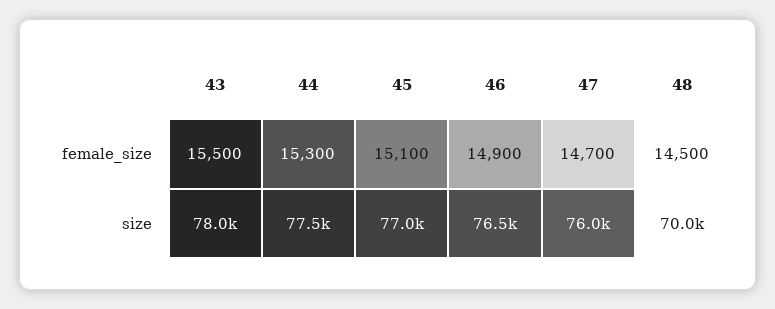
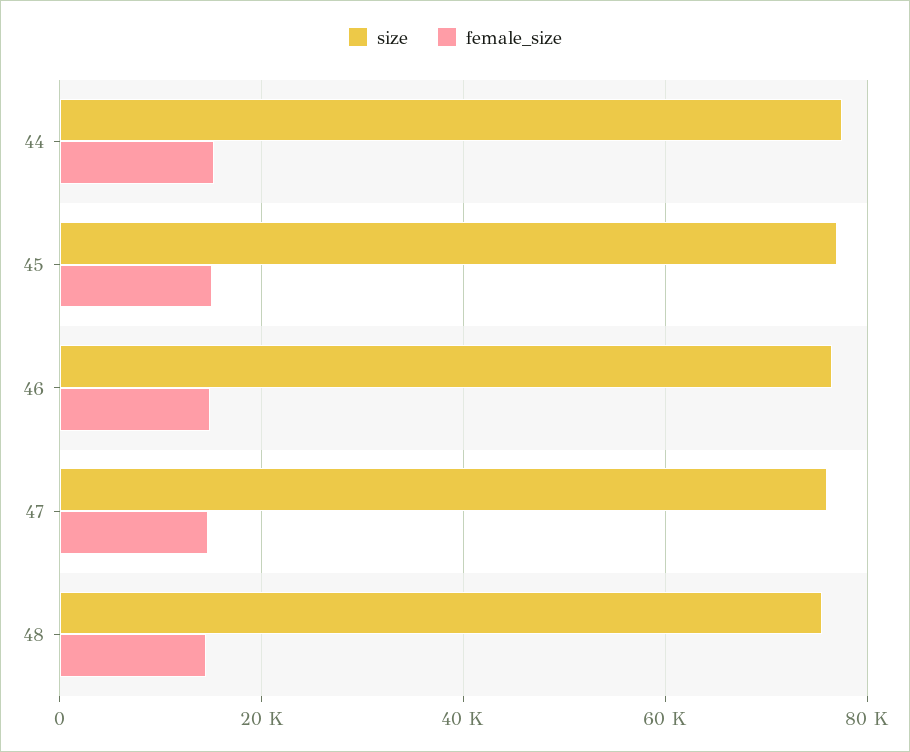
female_size, 43: 15500 -> none
size, 43: 78000 -> none
size, 48: 70000 -> 76000

